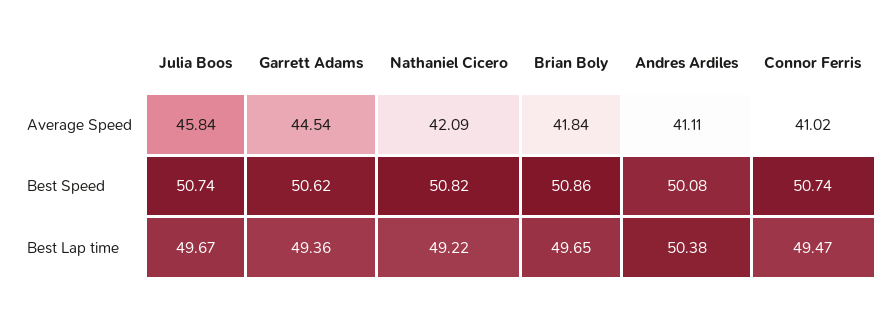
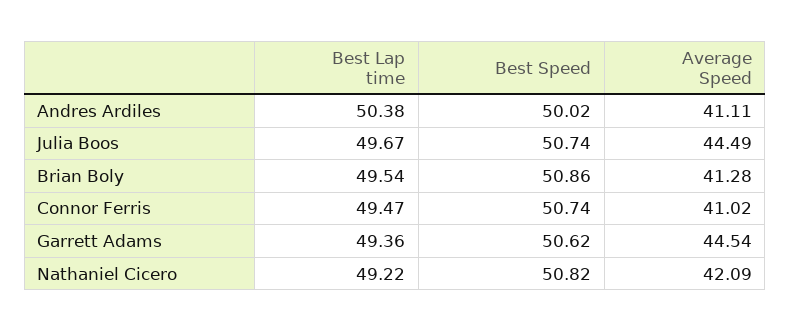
Julia Boos, Average Speed: 45.84 -> 44.49
Brian Boly, Average Speed: 41.84 -> 41.28
Andres Ardiles, Best Speed: 50.08 -> 50.02
Brian Boly, Best Lap time: 49.65 -> 49.54

